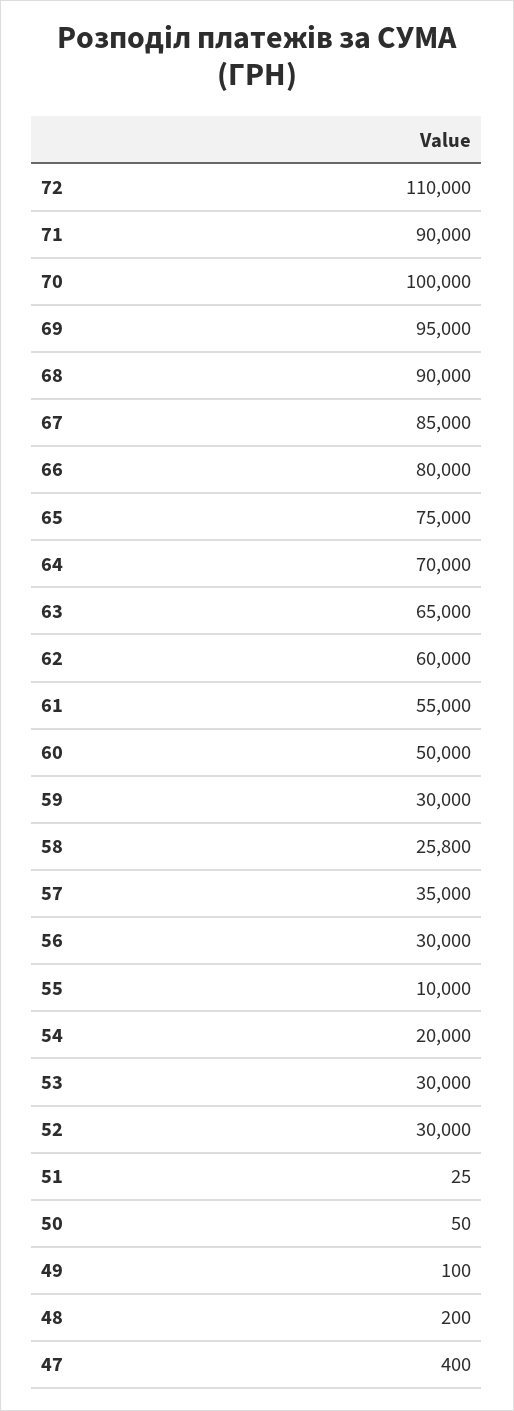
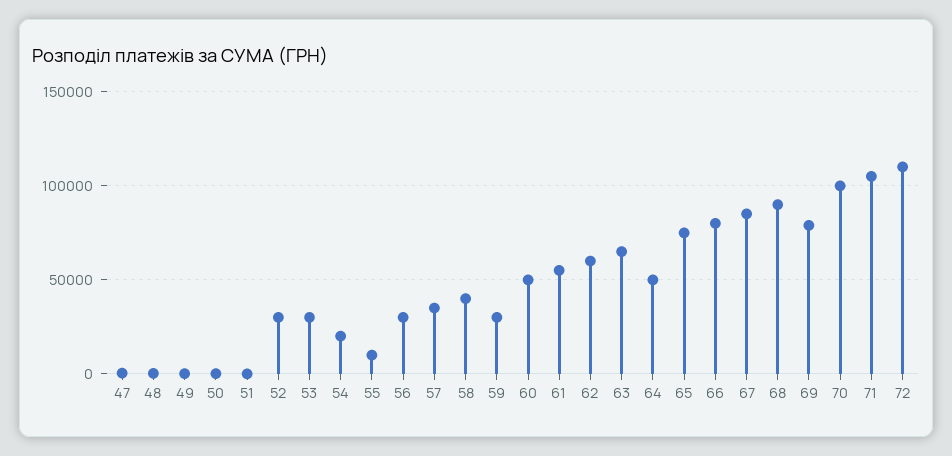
71: 90000 -> 105000
69: 95000 -> 80000
64: 70000 -> 50000
58: 25800 -> 40000

